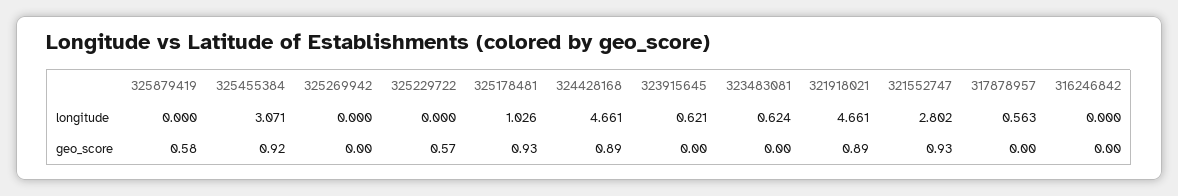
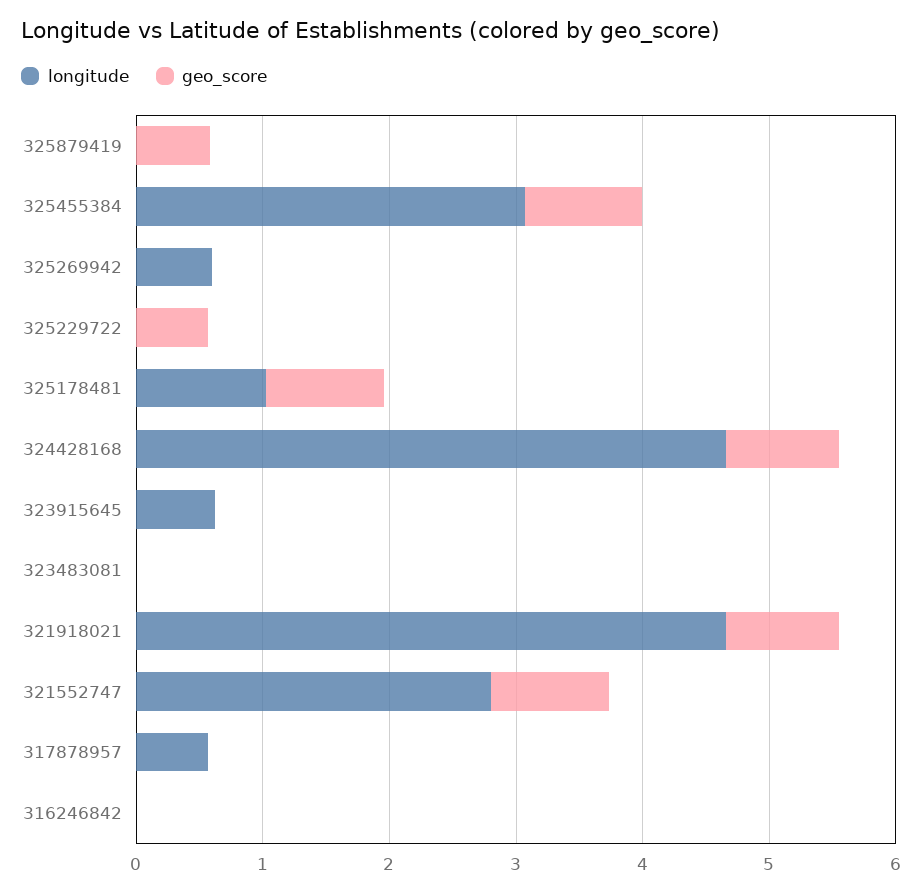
longitude, 325269942: 0 -> 0.6
longitude, 323483081: 0.624 -> 0

